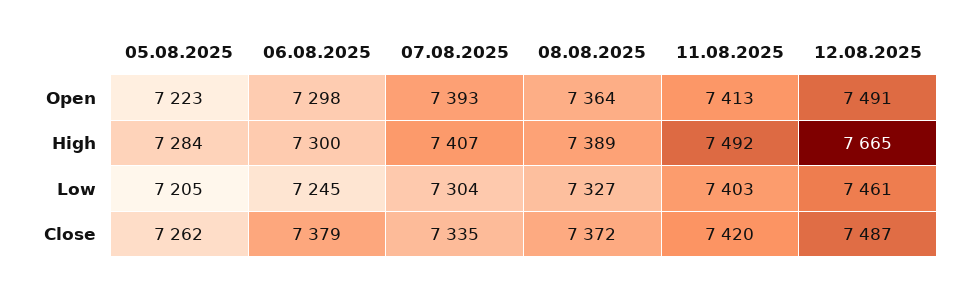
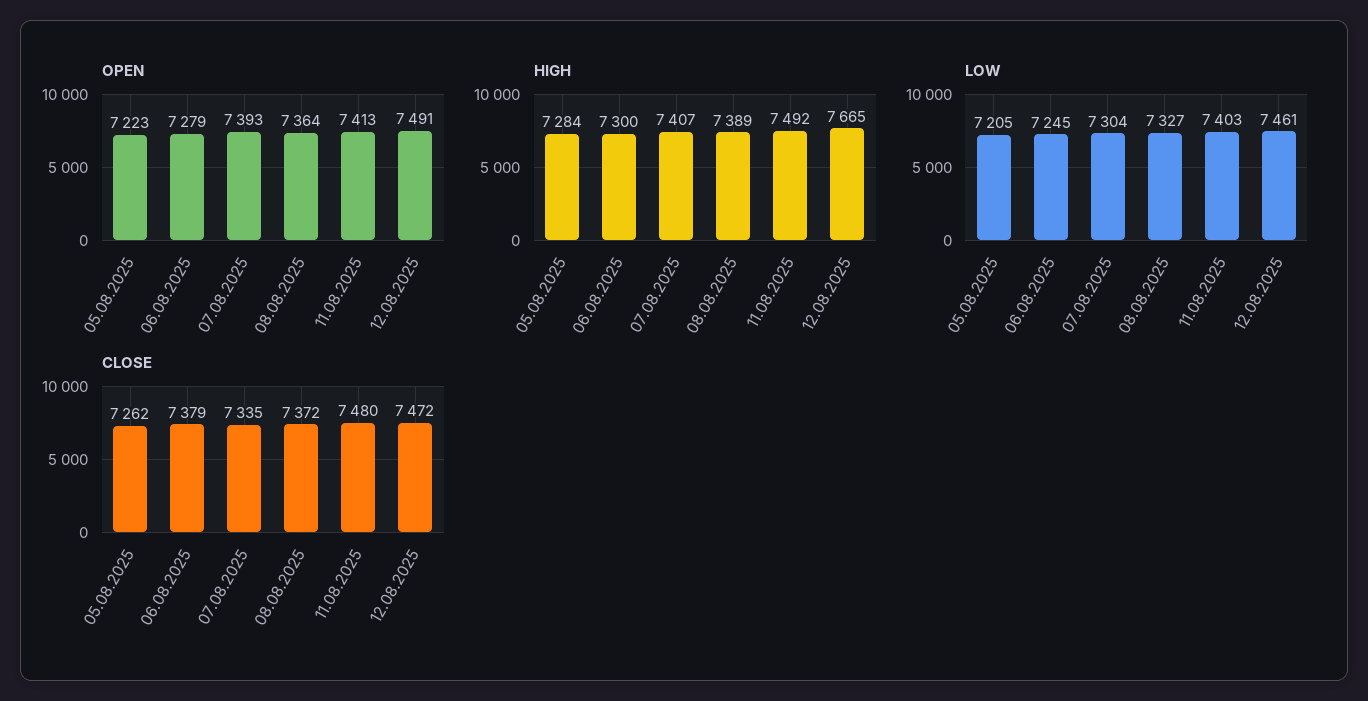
Open, 06.08.2025: 7298 -> 7279
Close, 11.08.2025: 7420 -> 7480
Close, 12.08.2025: 7487 -> 7472

